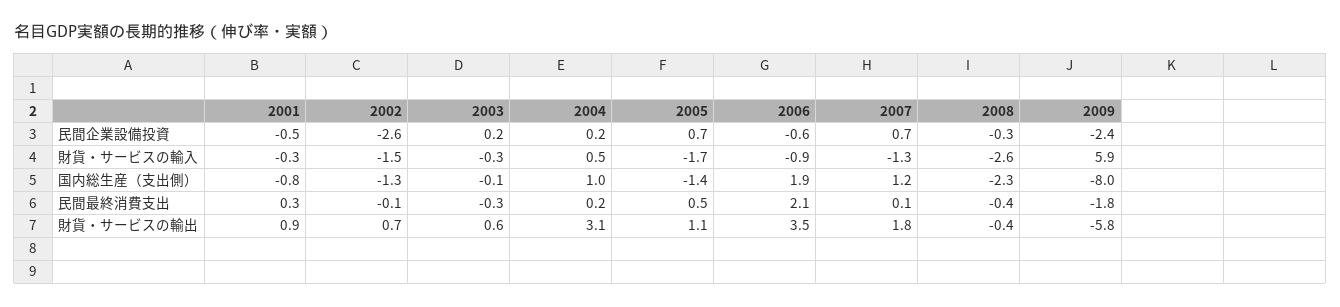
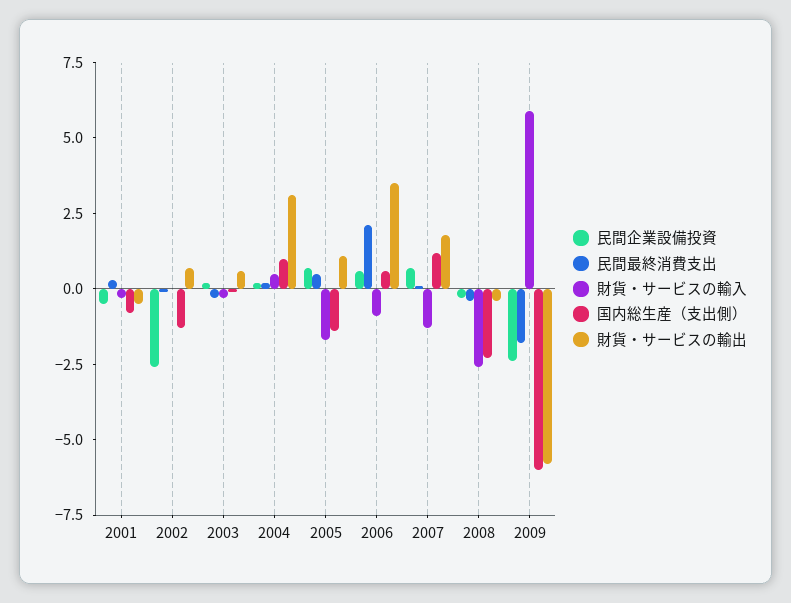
民間企業設備投資, 2006: -0.6 -> 0.5
財貨・サービスの輸入, 2002: -1.5 -> 0
国内総生産（支出側）, 2006: 1.9 -> 0.5
国内総生産（支出側）, 2009: -8 -> -6
財貨・サービスの輸出, 2001: 0.9 -> -0.5

